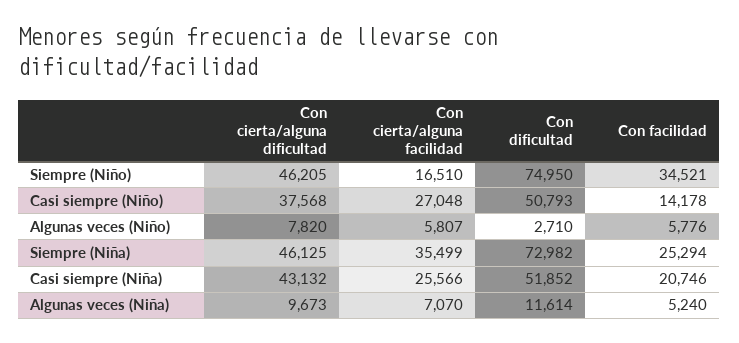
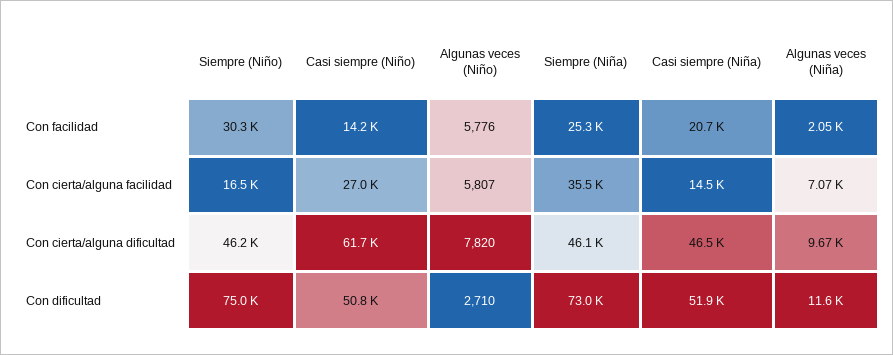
Con facilidad, Siempre (Niño): 34521 -> 30300
Con cierta/alguna dificultad, Casi siempre (Niño): 37568 -> 61700
Con cierta/alguna dificultad, Casi siempre (Niña): 43132 -> 46500
Con cierta/alguna facilidad, Casi siempre (Niña): 25566 -> 14500
Con facilidad, Algunas veces (Niña): 5240 -> 2050

